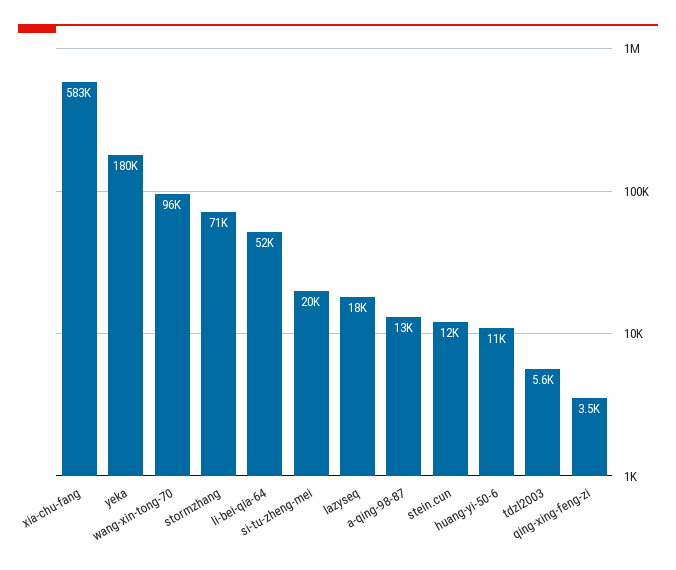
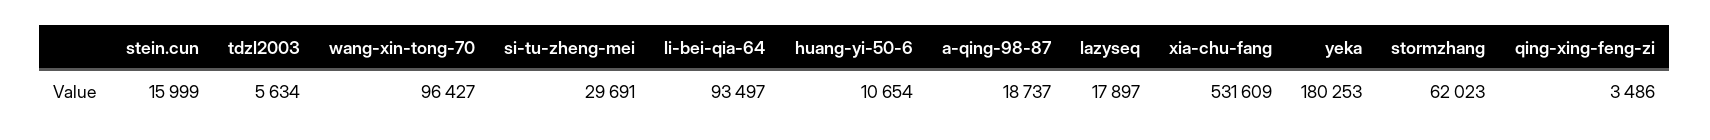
xia-chu-fang: 583000 -> 531609
stormzhang: 71000 -> 62023
li-bei-qia-64: 52000 -> 93497
si-tu-zheng-mei: 20000 -> 29691
a-qing-98-87: 13000 -> 18737
stein.cun: 12000 -> 15999

